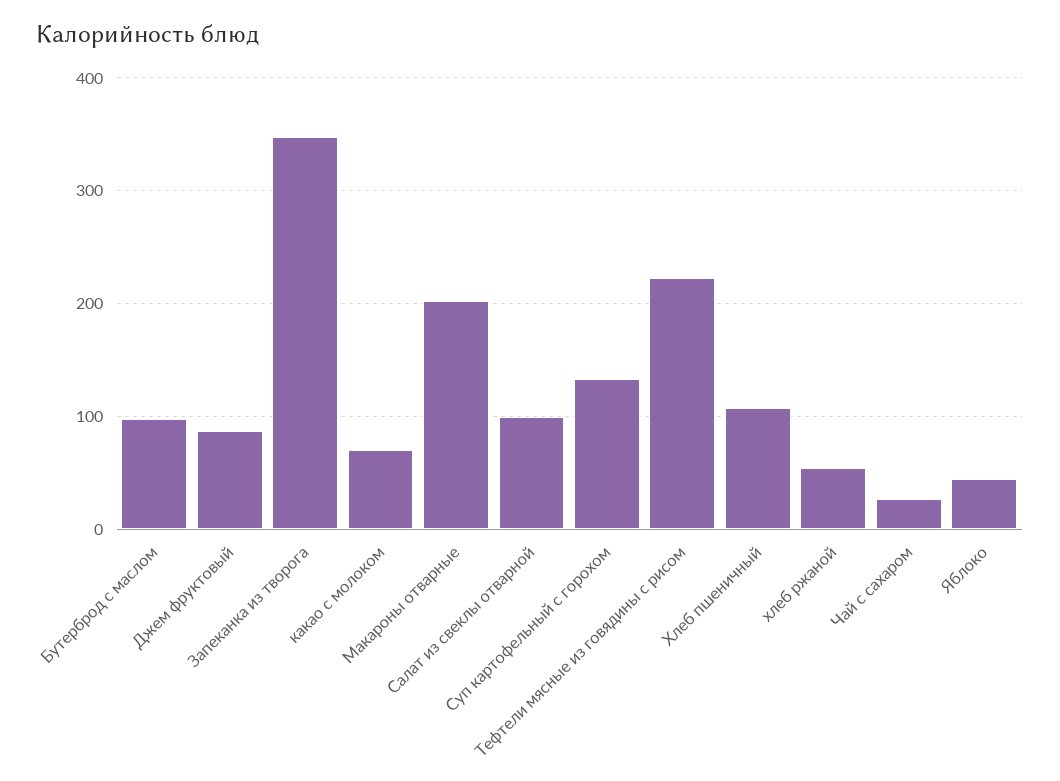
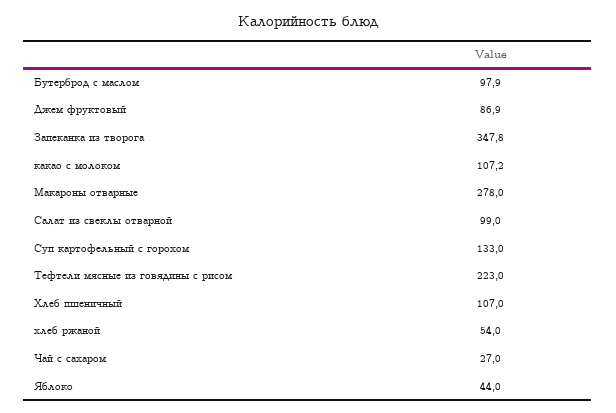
какао с молоком: 70 -> 107.2
Макароны отварные: 200 -> 278

